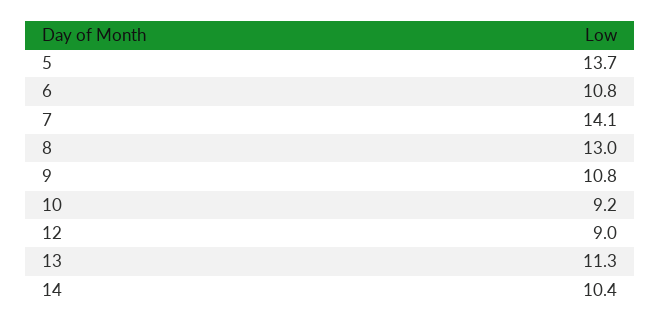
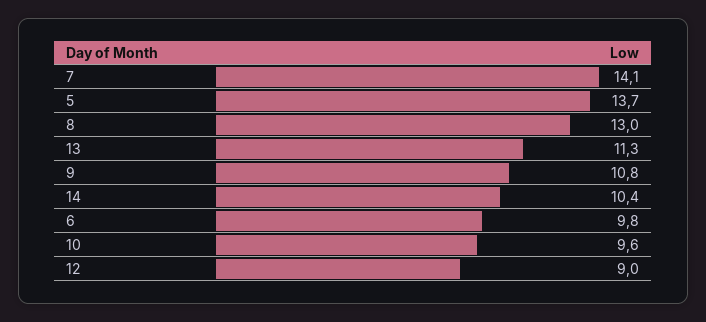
6: 10.8 -> 9.8
10: 9.2 -> 9.6

